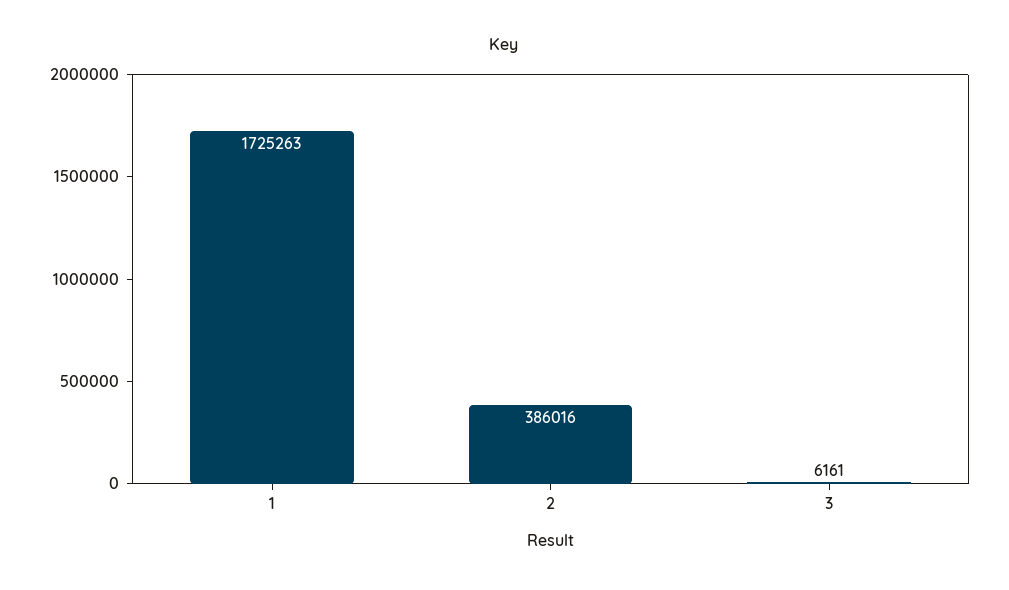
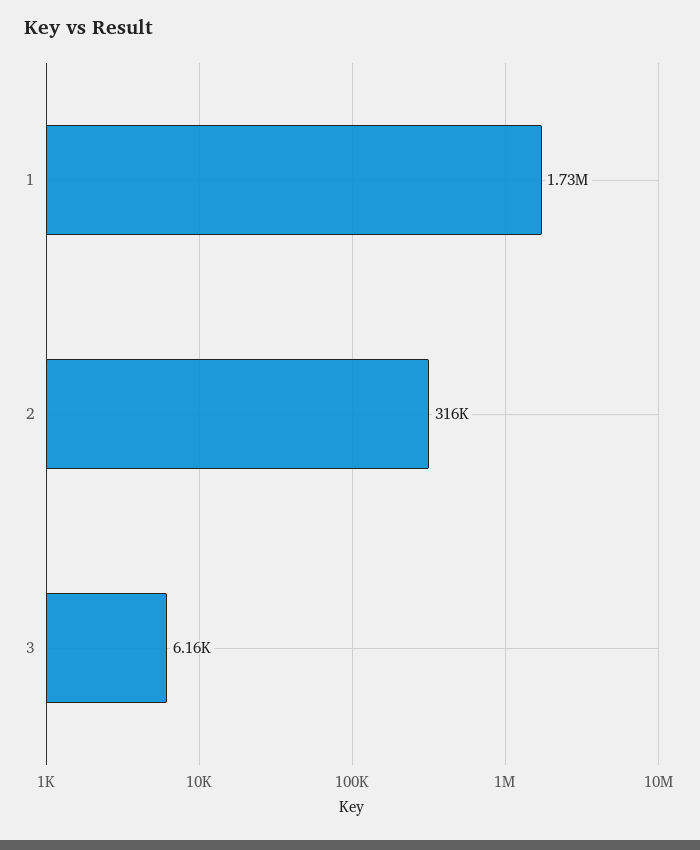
2: 386016 -> 316000

